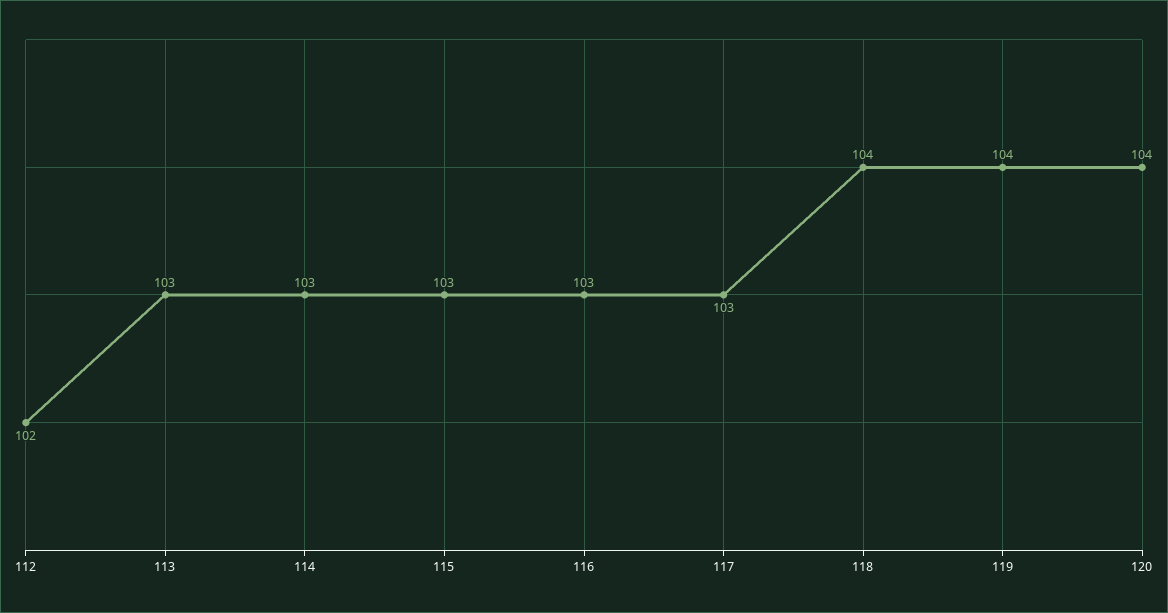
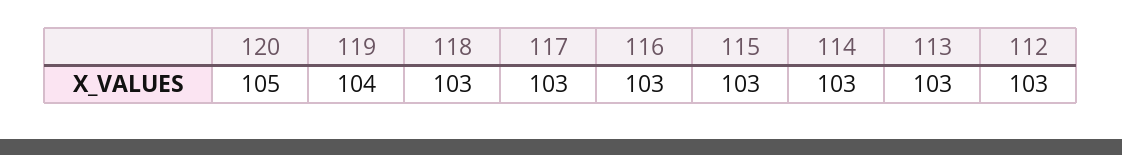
112: 102 -> 103
118: 104 -> 103
120: 104 -> 105

